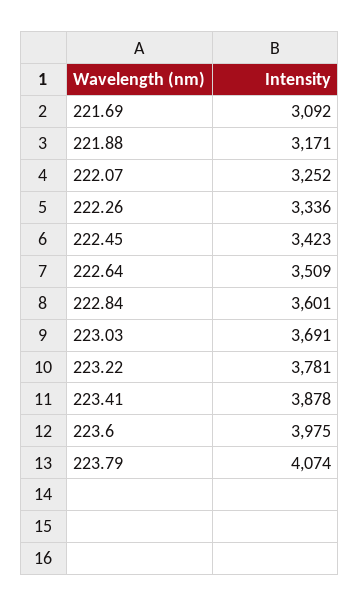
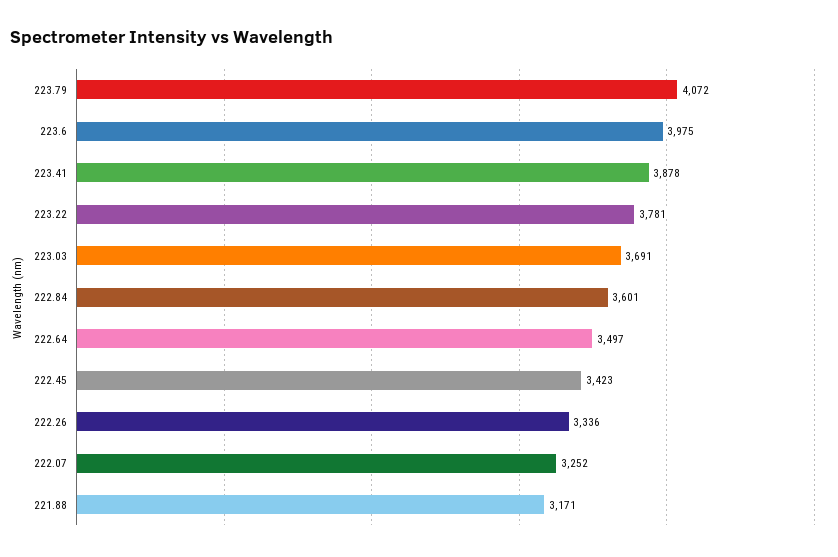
221.69: 3092 -> none
222.64: 3509 -> 3497
223.79: 4074 -> 4072

